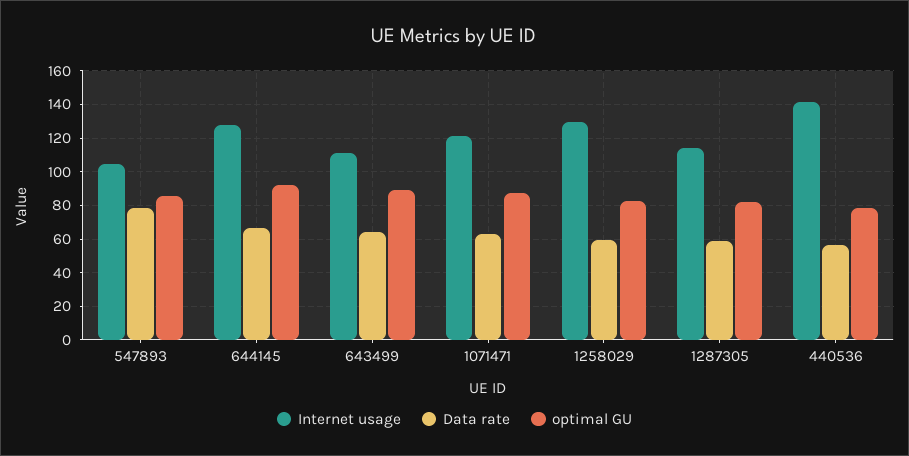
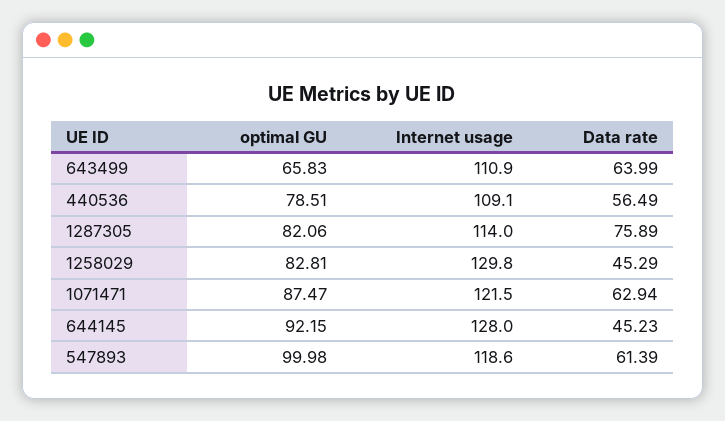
Internet usage, 547893: 105 -> 118.6
Data rate, 547893: 80 -> 61.39
optimal GU, 547893: 85 -> 99.98
Data rate, 644145: 65 -> 45.23
optimal GU, 643499: 90 -> 65.83
Data rate, 1258029: 60 -> 45.29
Data rate, 1287305: 60 -> 75.89
Internet usage, 440536: 140 -> 109.1

